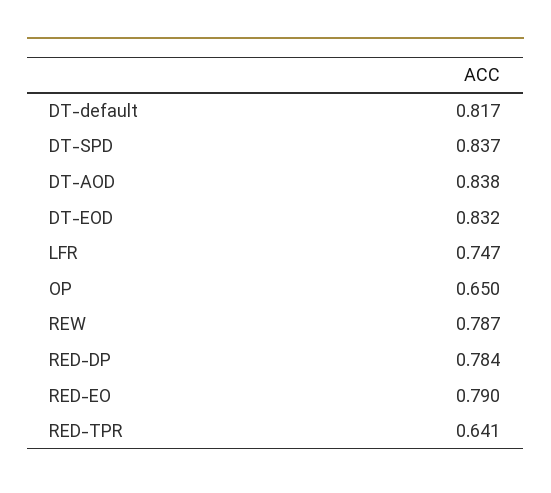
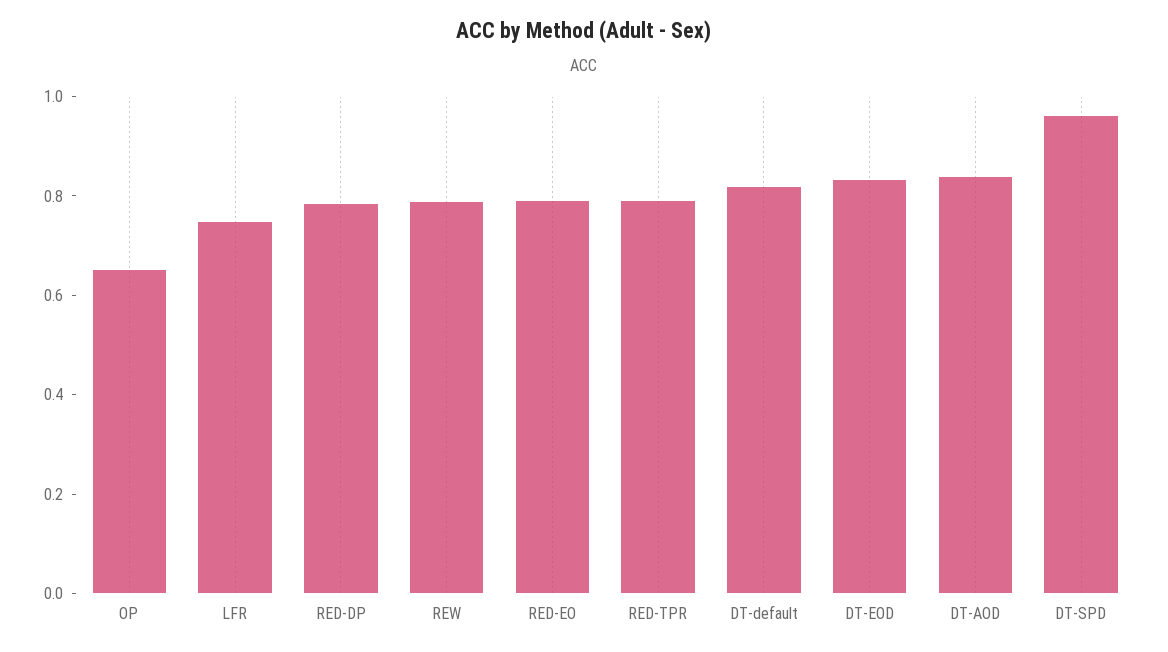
DT-SPD: 0.837 -> 0.95
RED-TPR: 0.641 -> 0.8

